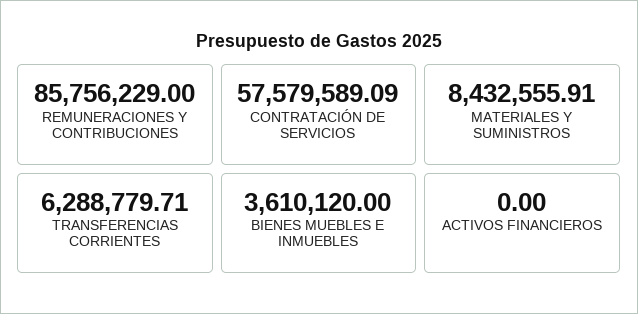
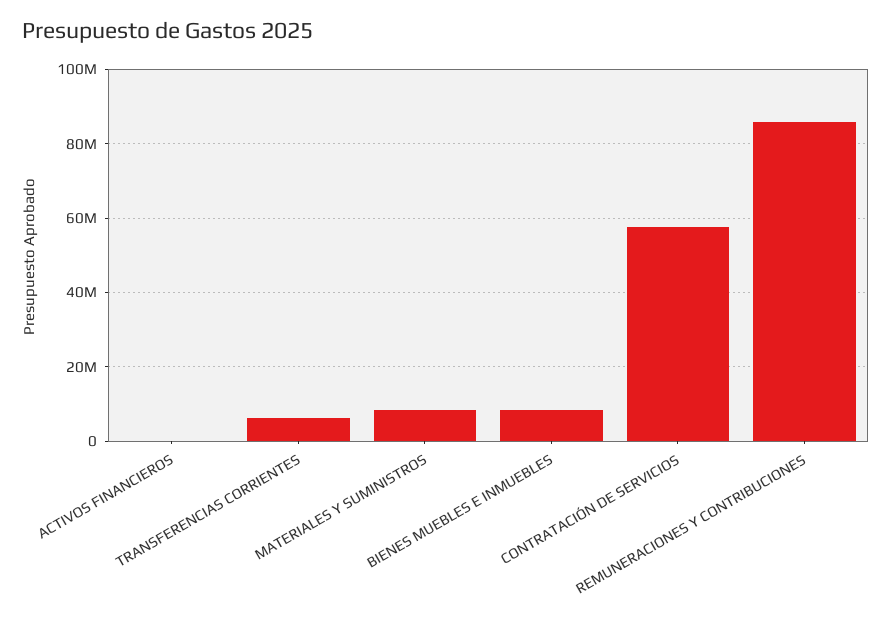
BIENES MUEBLES E INMUEBLES: 3610120 -> 8000000

